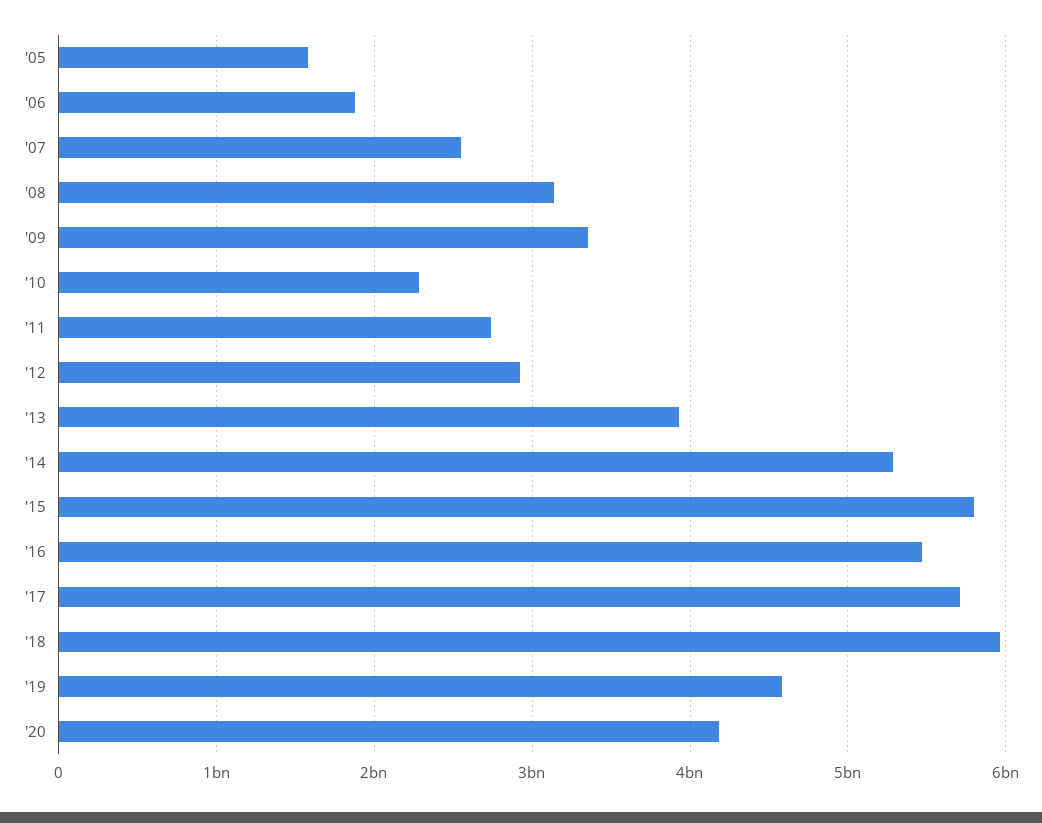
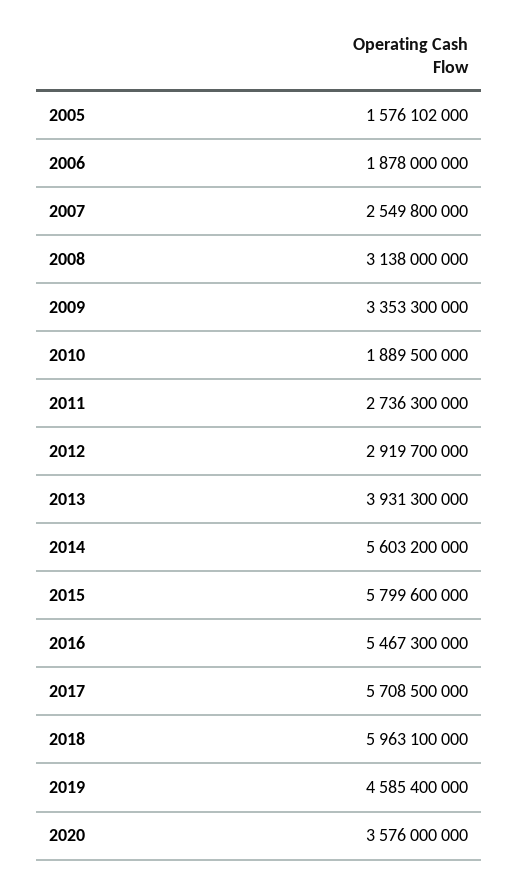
'10: 2300000000 -> 1889500000
'14: 5300000000 -> 5603200000
'20: 4200000000 -> 3576000000

